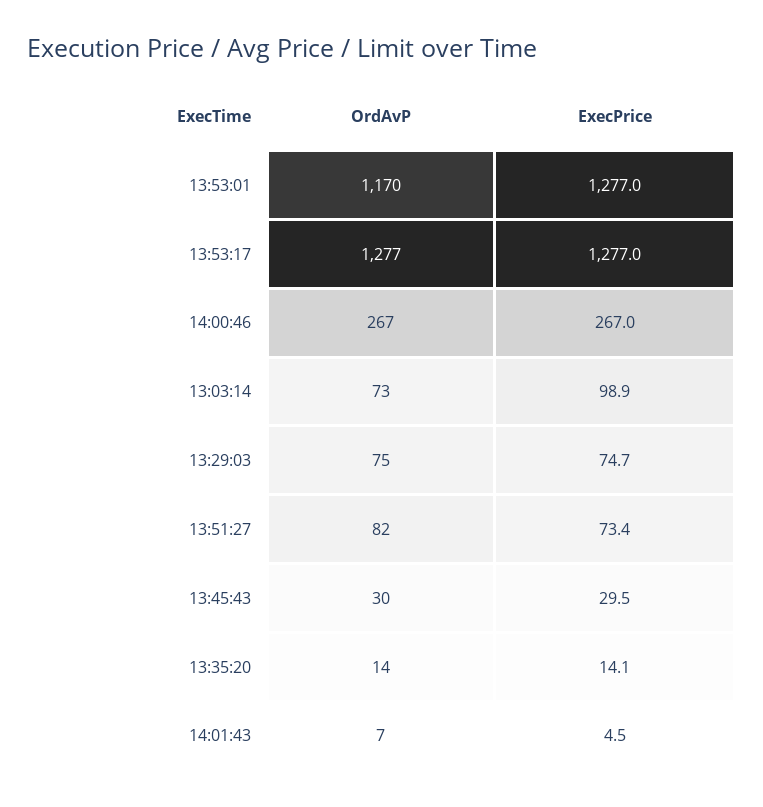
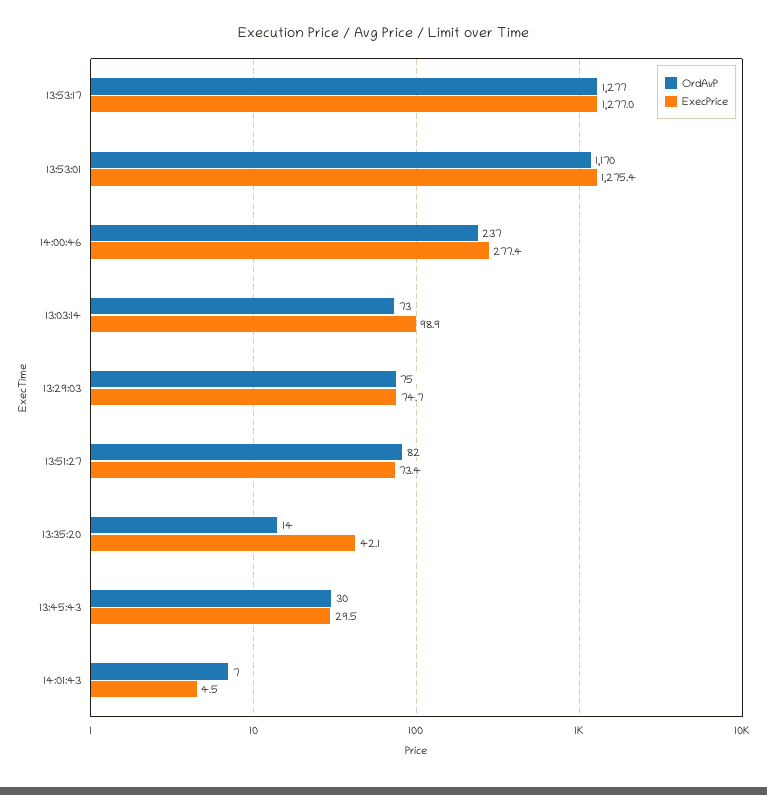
ExecPrice, 13:53:01: 1277 -> 1275.4
OrdAvP, 14:00:46: 267 -> 237
ExecPrice, 14:00:46: 267 -> 277.4
ExecPrice, 13:35:20: 14.1 -> 42.1

